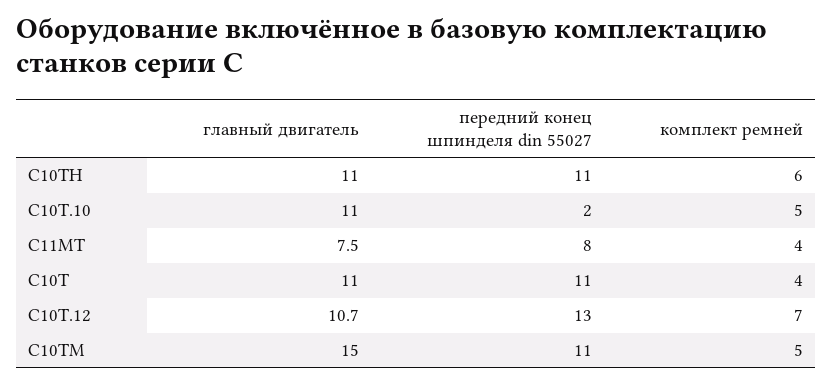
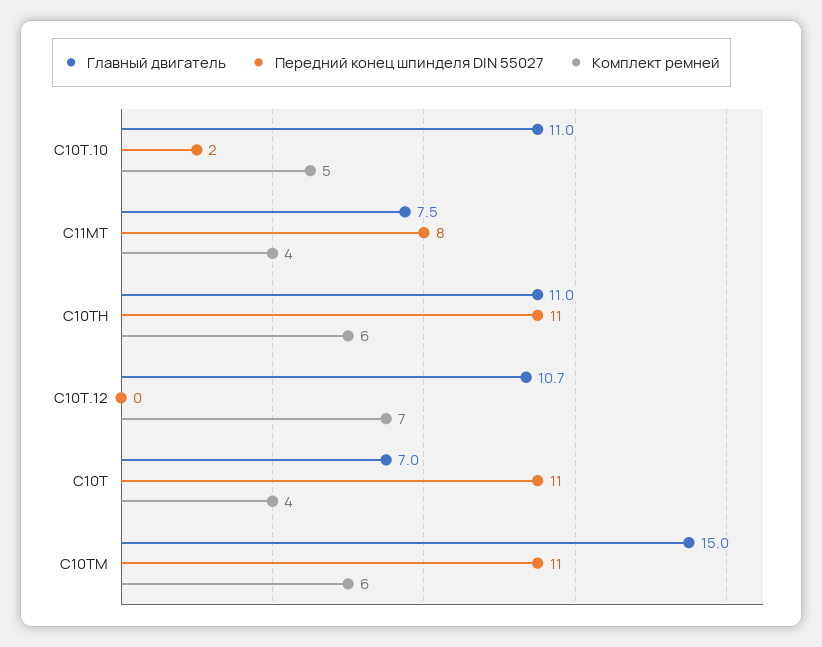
главный двигатель, C10Т: 11 -> 7
передний конец шпинделя din 55027, C10Т.12: 13 -> 0
комплект ремней, C10ТМ: 5 -> 6

